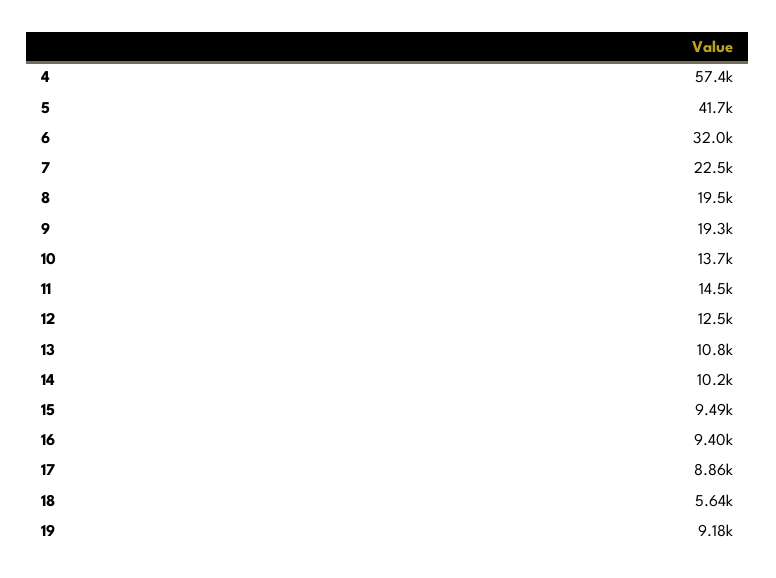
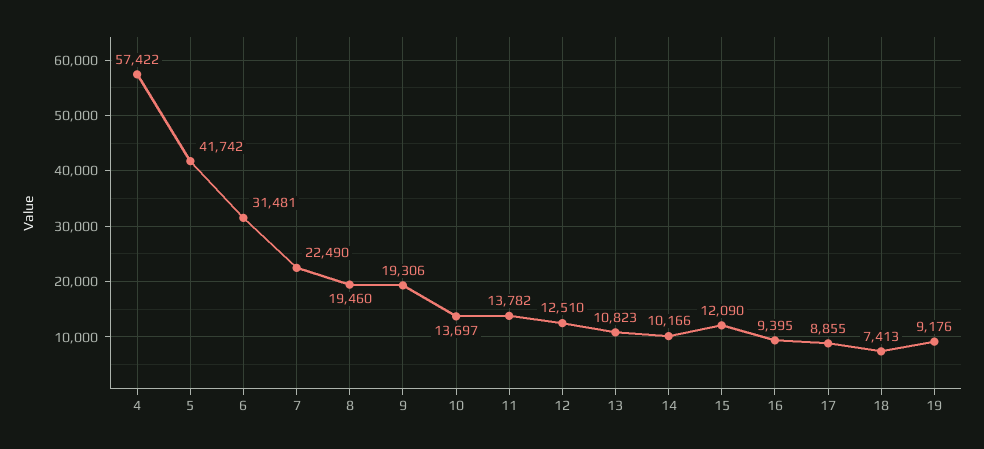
6: 32000 -> 31481
11: 14500 -> 13782
15: 9490 -> 12090
18: 5640 -> 7413

